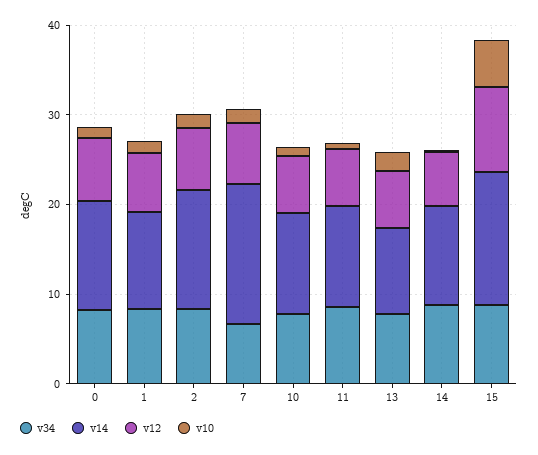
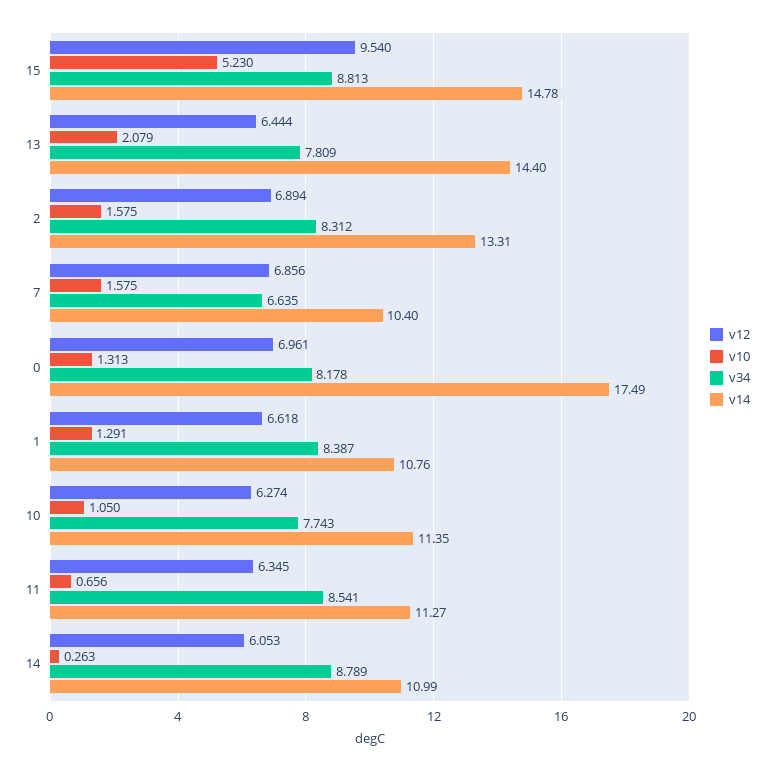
v14, 0: 12 -> 17.49
v14, 7: 16 -> 10.4
v14, 13: 10 -> 14.4

